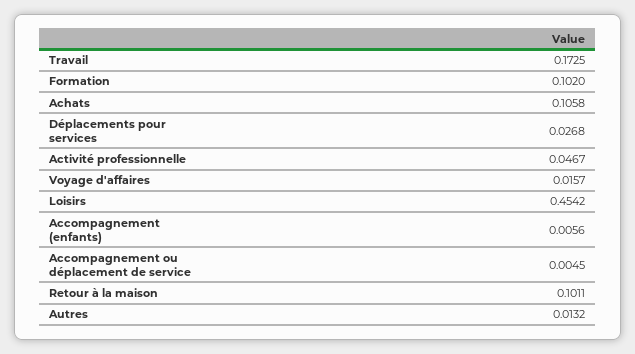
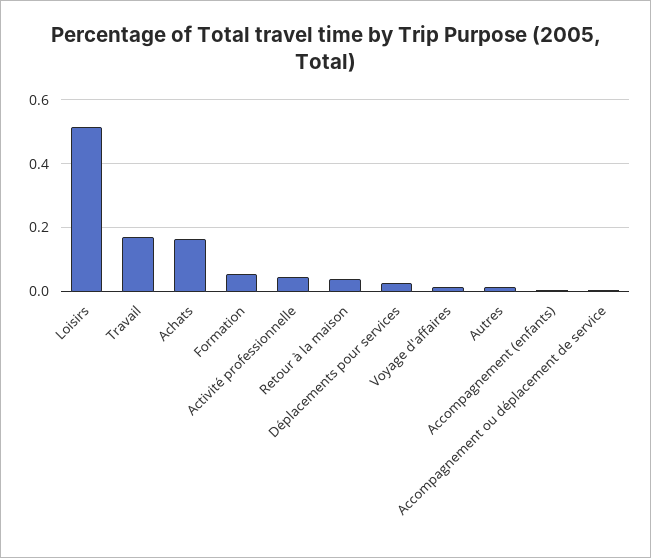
Formation: 0.102 -> 0.06
Achats: 0.1058 -> 0.16
Loisirs: 0.4542 -> 0.52
Retour à la maison: 0.1011 -> 0.04

